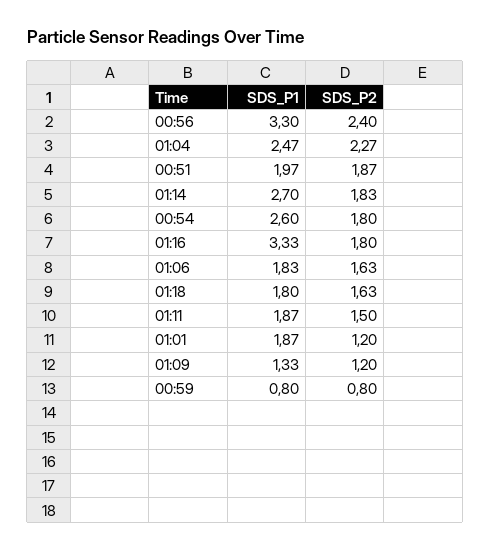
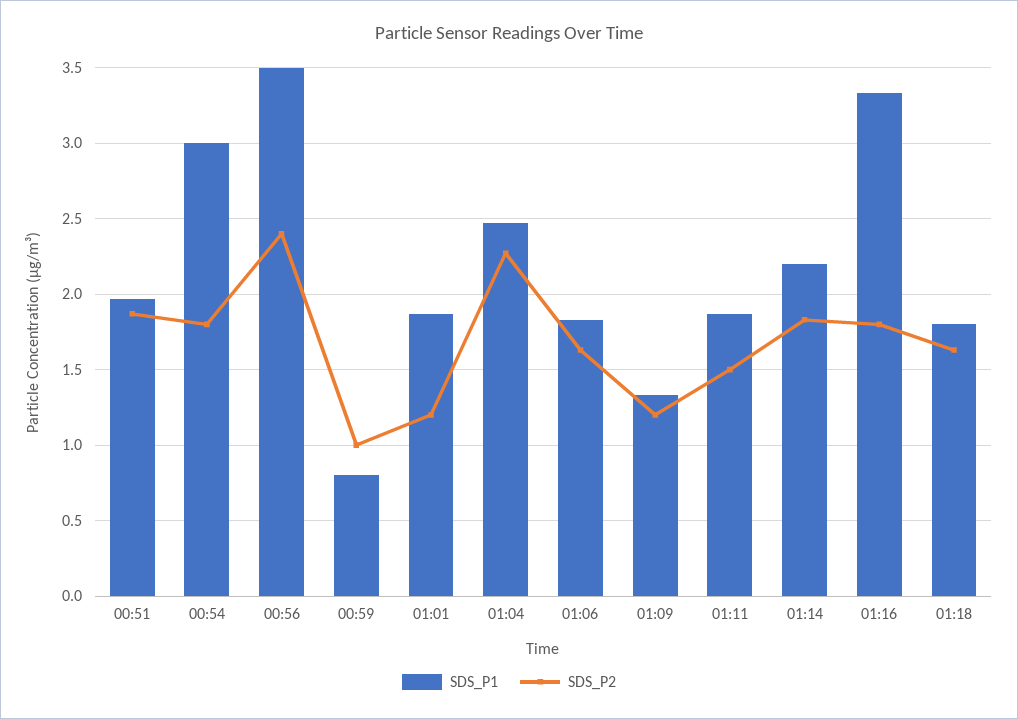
SDS_P1, 00:56: 3.3 -> 3.5
SDS_P1, 01:14: 2.7 -> 2.2
SDS_P1, 00:54: 2.6 -> 3
SDS_P2, 00:59: 0.8 -> 1

